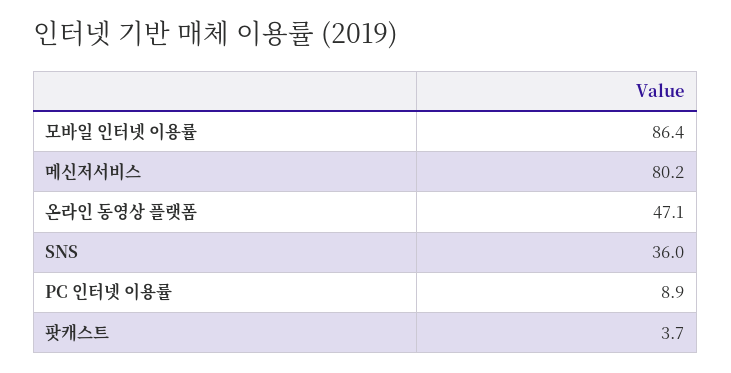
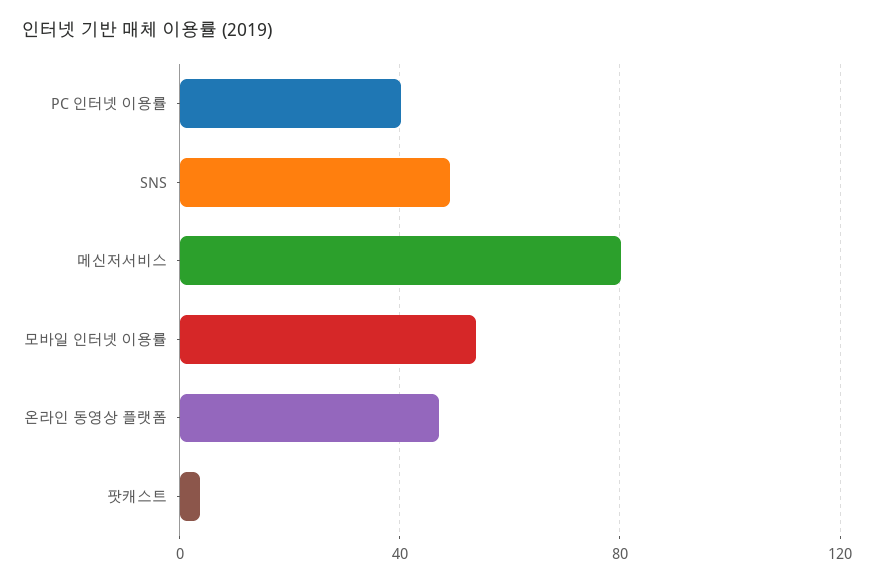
모바일 인터넷 이용률: 86.4 -> 55
SNS: 36 -> 50
PC 인터넷 이용률: 8.9 -> 40

